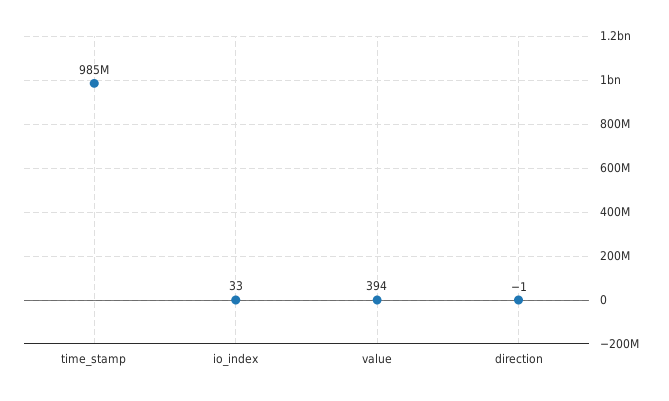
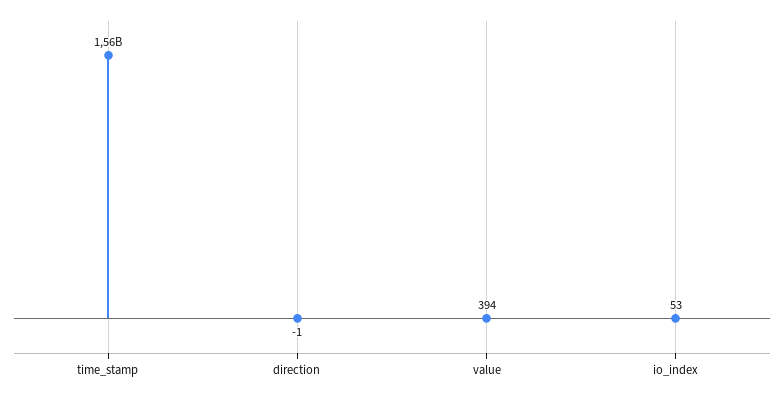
time_stamp: 985000000 -> 1560000000
io_index: 33 -> 53

